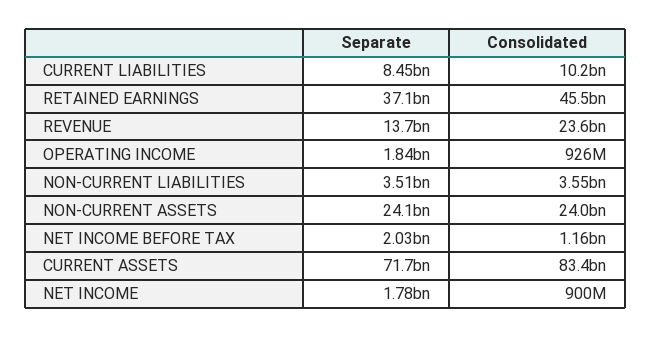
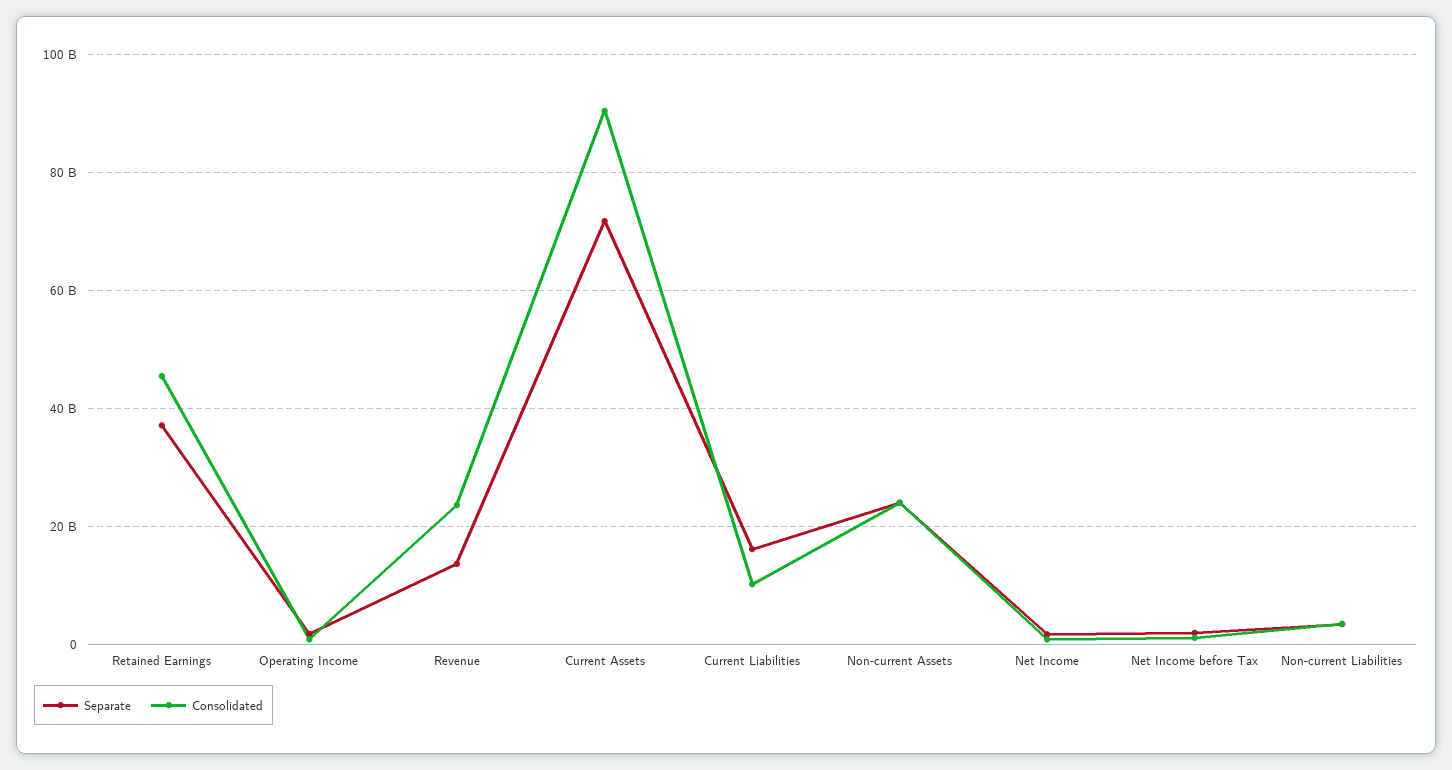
Separate, CURRENT LIABILITIES: 8450000000 -> 16000000000
Consolidated, CURRENT ASSETS: 83400000000 -> 90000000000

